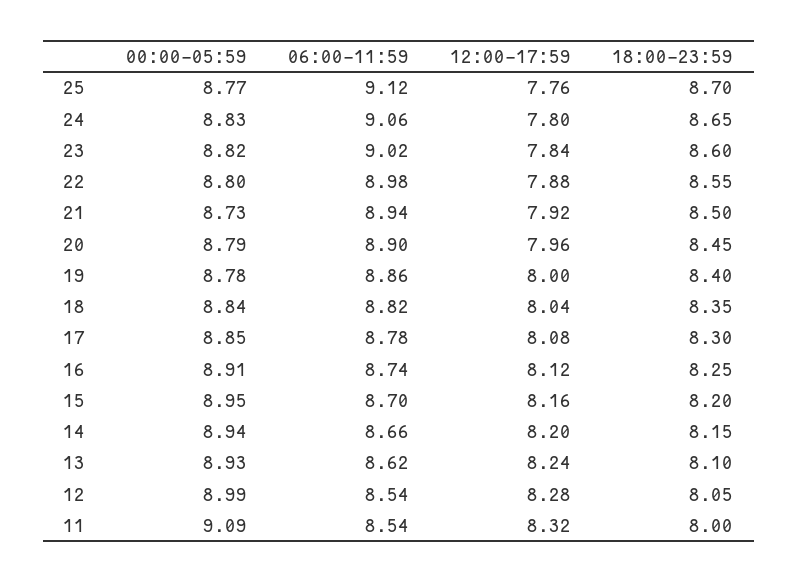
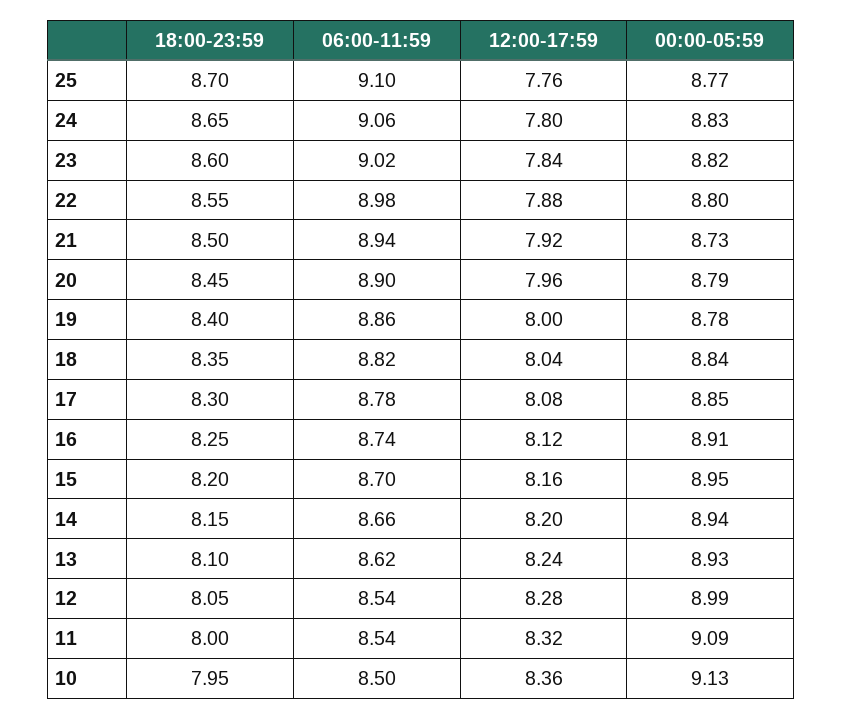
06:00-11:59, 25: 9.12 -> 9.1
18:00-23:59, 10: none -> 7.95
06:00-11:59, 10: none -> 8.5
12:00-17:59, 10: none -> 8.36
00:00-05:59, 10: none -> 9.13

